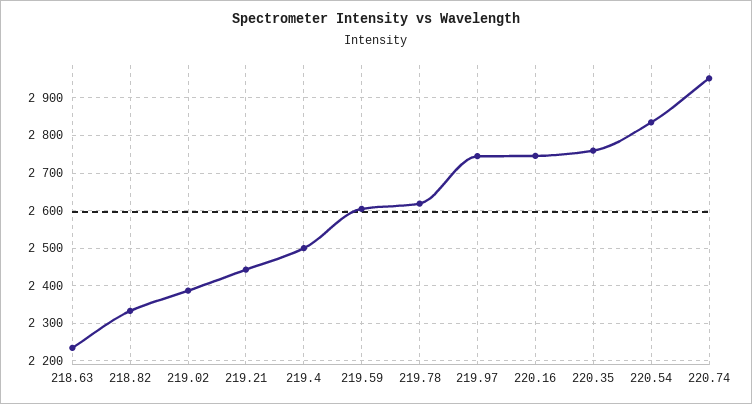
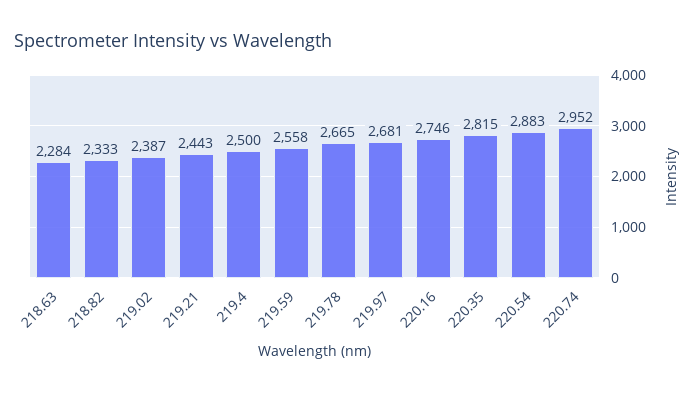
218.63: 2240 -> 2284
219.59: 2600 -> 2558
219.78: 2620 -> 2665
219.97: 2740 -> 2681
220.35: 2760 -> 2815
220.54: 2840 -> 2883

